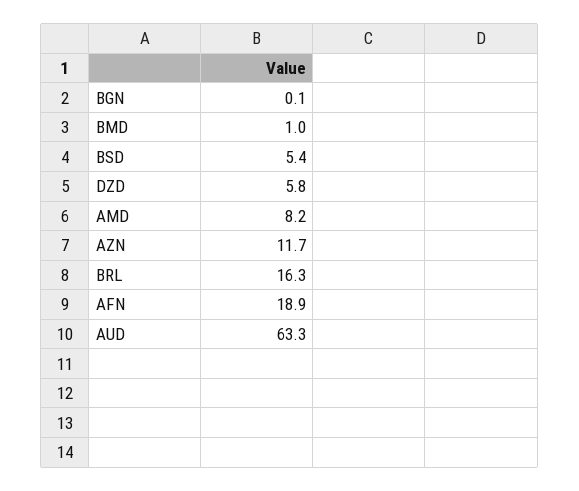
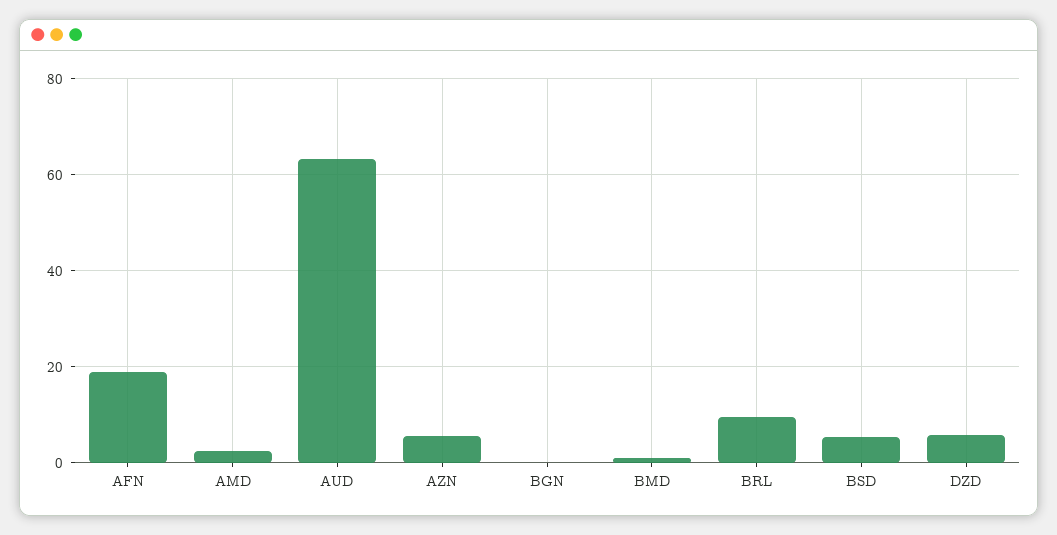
AMD: 8.2 -> 2
AZN: 11.7 -> 6
BRL: 16.3 -> 10

